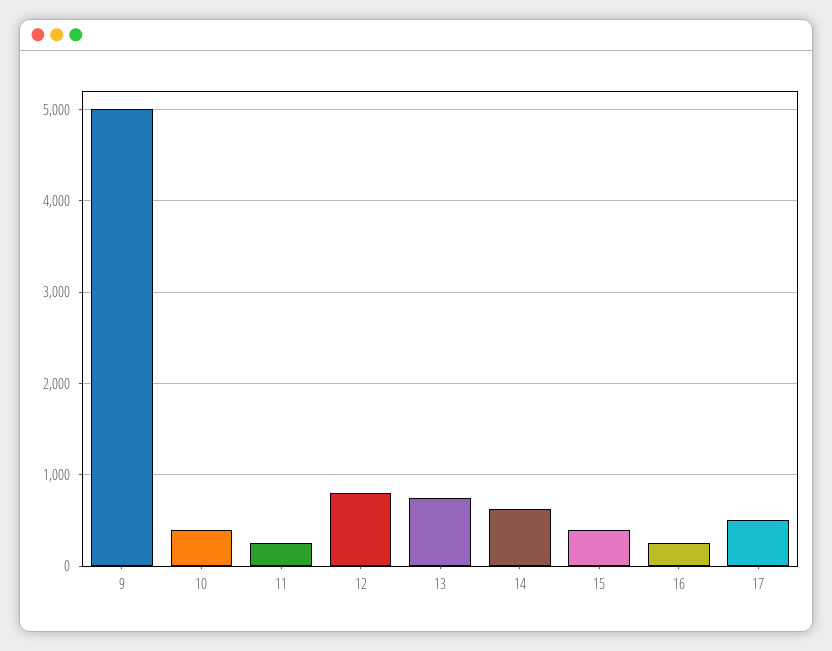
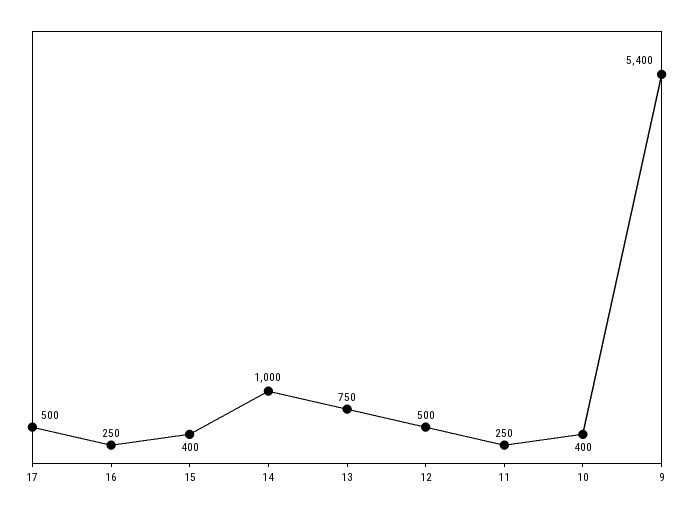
9: 5000 -> 5400
12: 800 -> 500
14: 600 -> 1000

